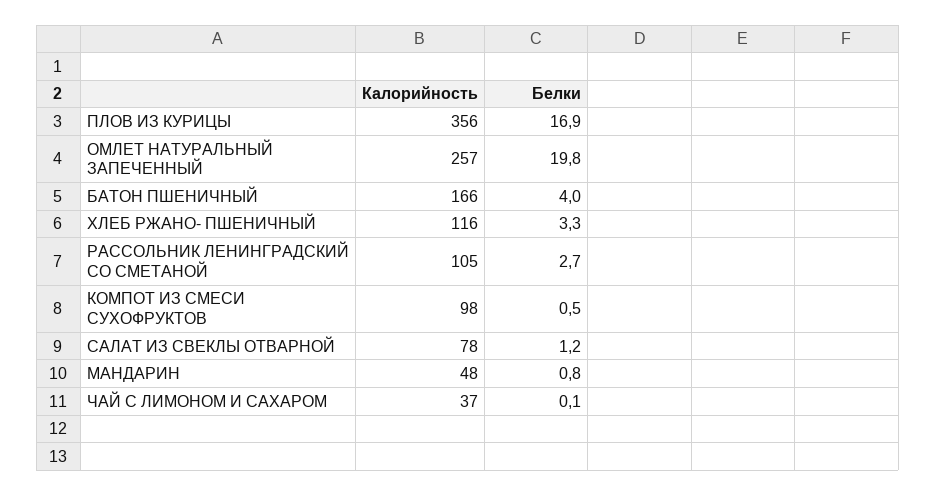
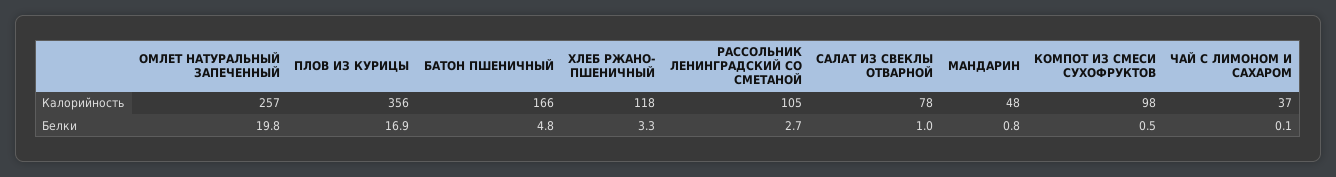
Белки, БАТОН ПШЕНИЧНЫЙ: 4 -> 4.8
Калорийность, ХЛЕБ РЖАНО- ПШЕНИЧНЫЙ: 116 -> 118
Белки, САЛАТ ИЗ СВЕКЛЫ ОТВАРНОЙ: 1.2 -> 1

